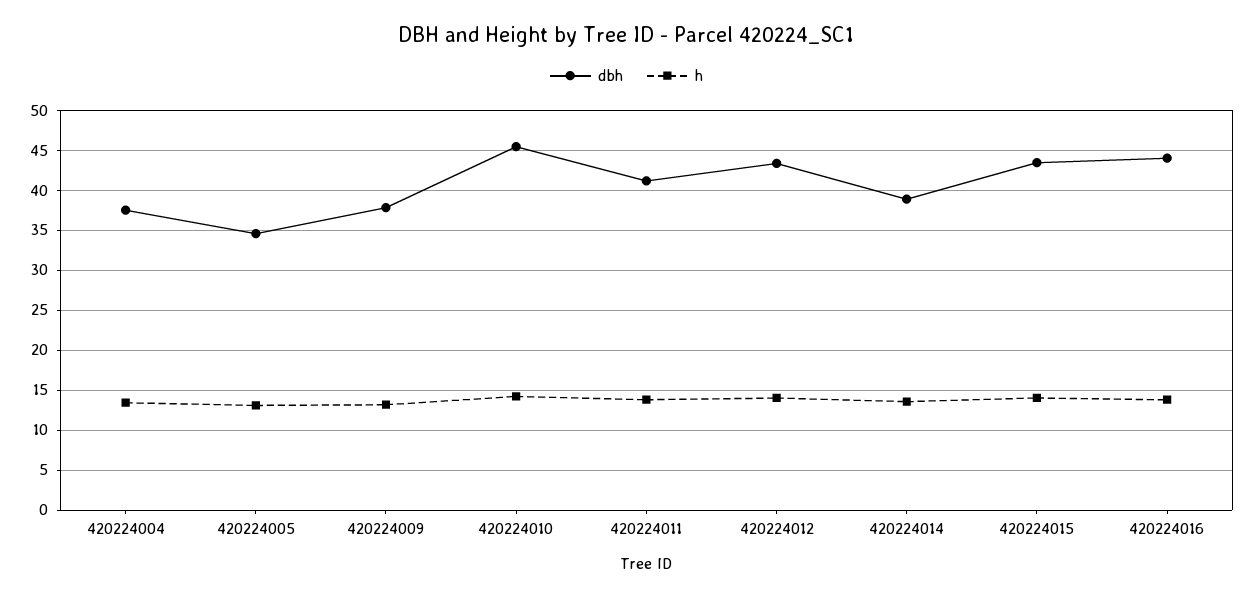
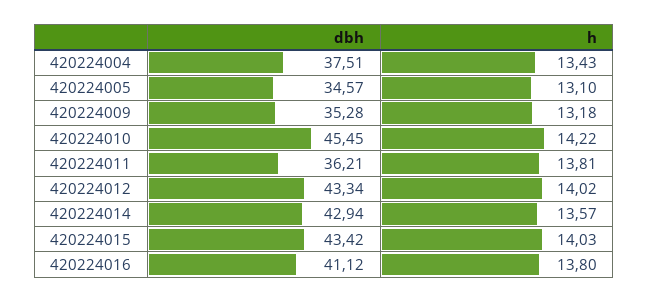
dbh, 420224009: 38 -> 35.28
dbh, 420224011: 41 -> 36.21
dbh, 420224014: 39 -> 42.94
dbh, 420224016: 44 -> 41.12

